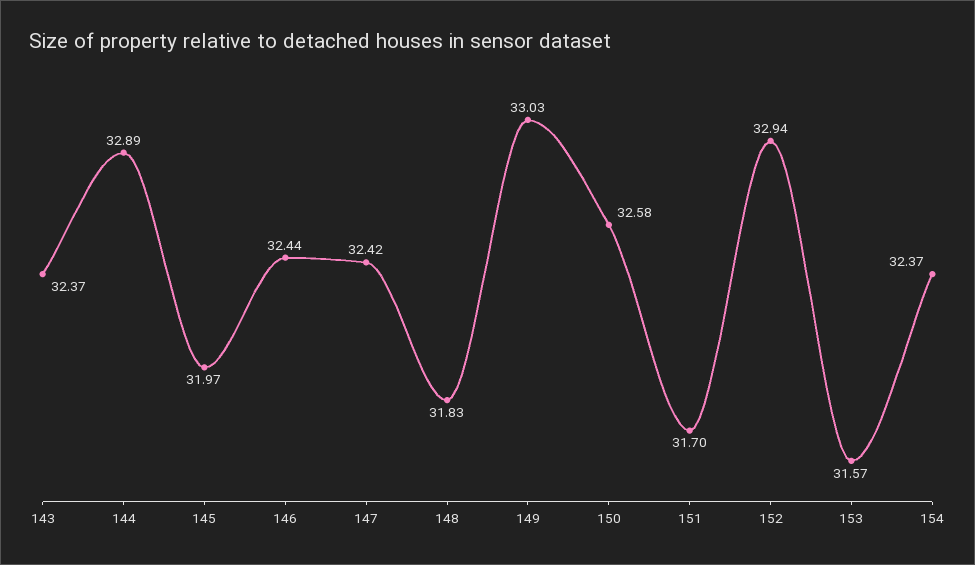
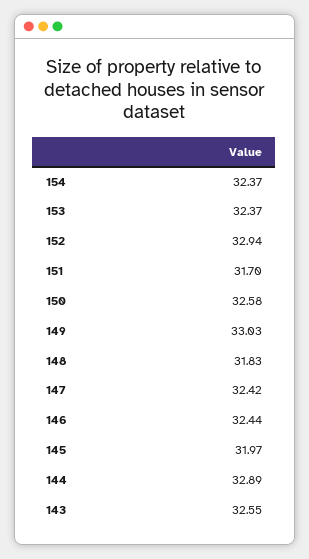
143: 32.37 -> 32.55
153: 31.57 -> 32.37

